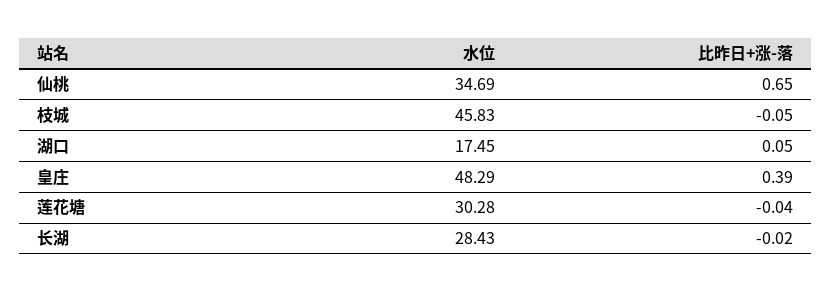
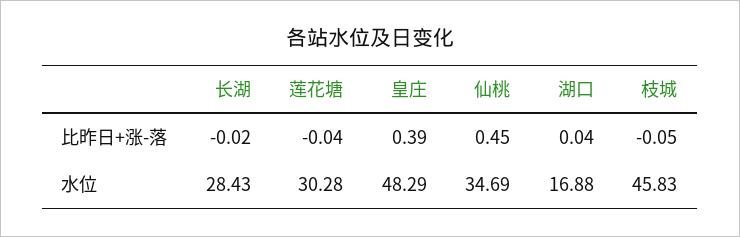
比昨日+涨-落, 仙桃: 0.65 -> 0.45
水位, 湖口: 17.45 -> 16.88
比昨日+涨-落, 湖口: 0.05 -> 0.04

